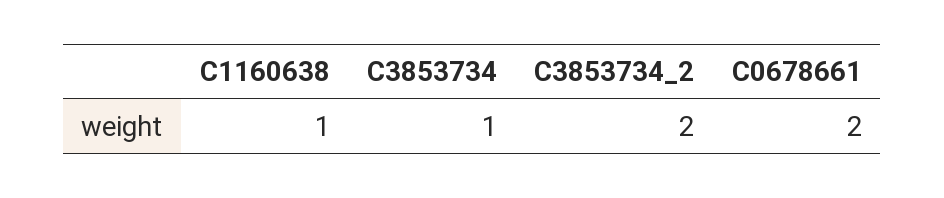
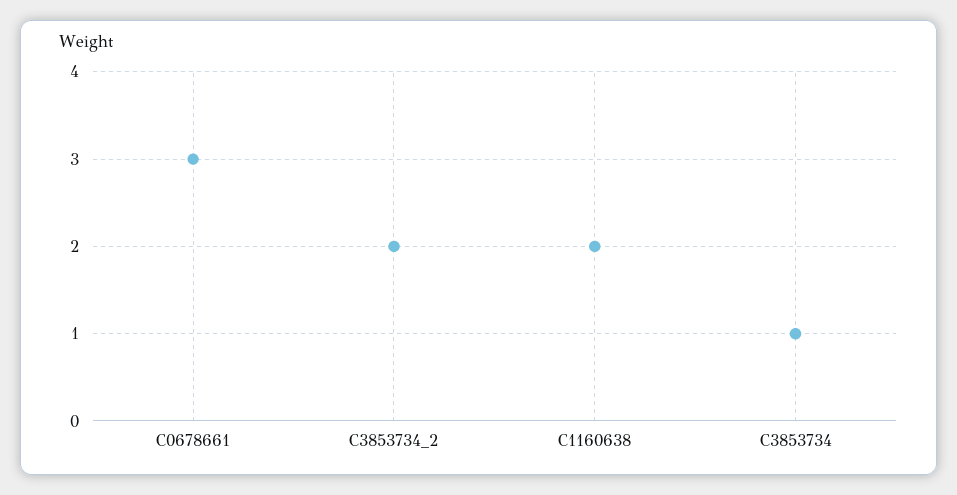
C1160638: 1 -> 2
C0678661: 2 -> 3

